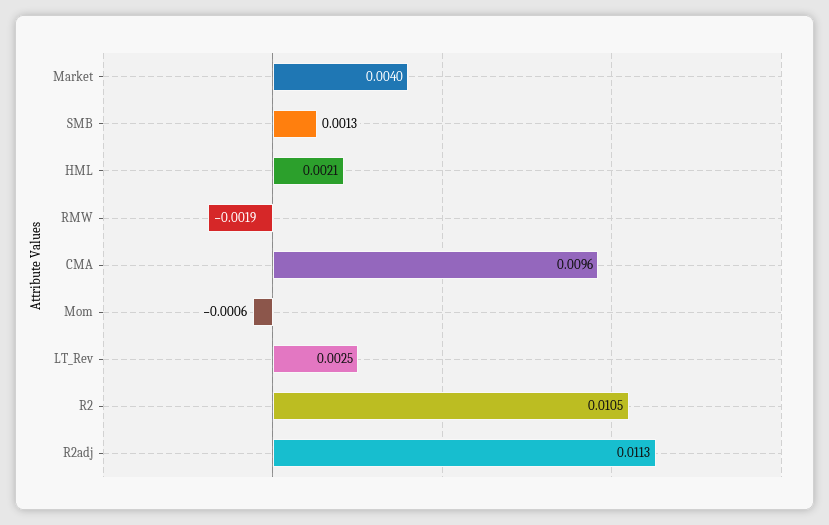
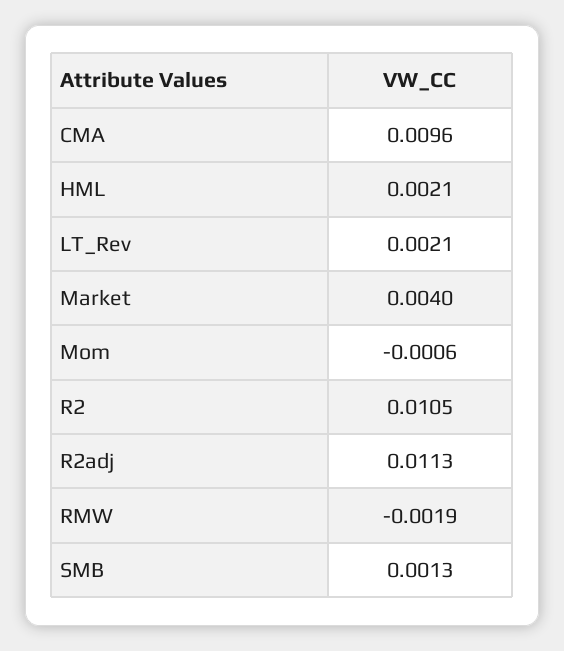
LT_Rev: 0.0025 -> 0.0021

